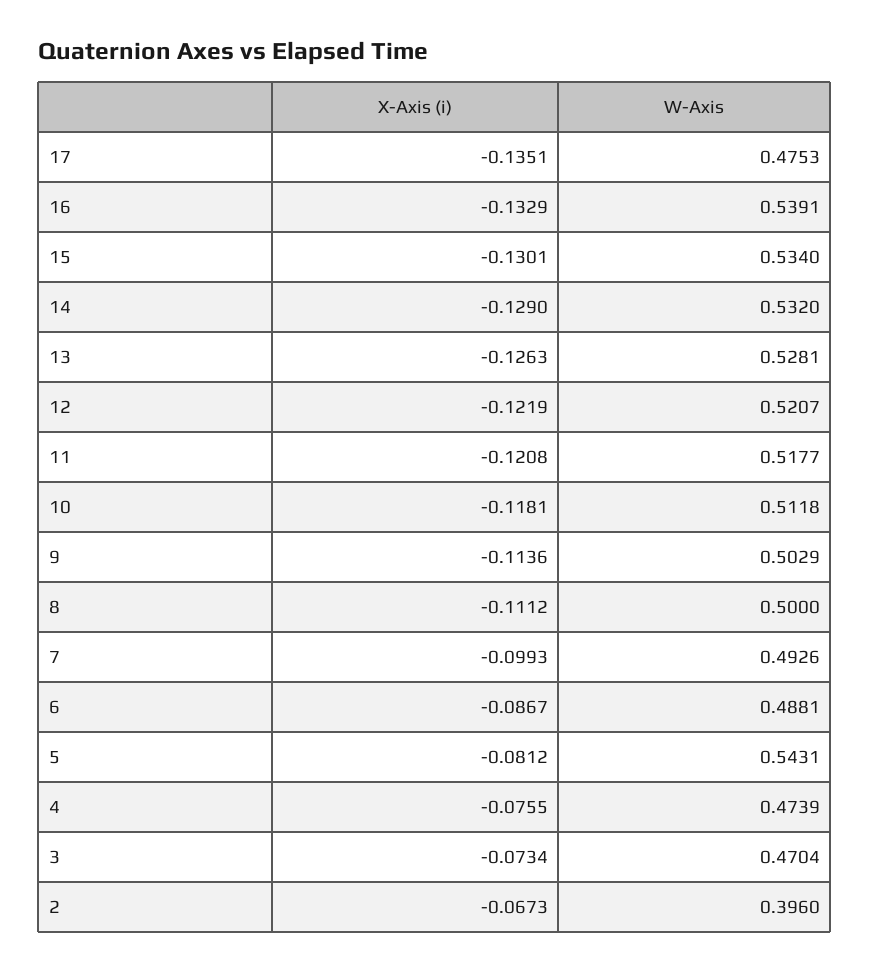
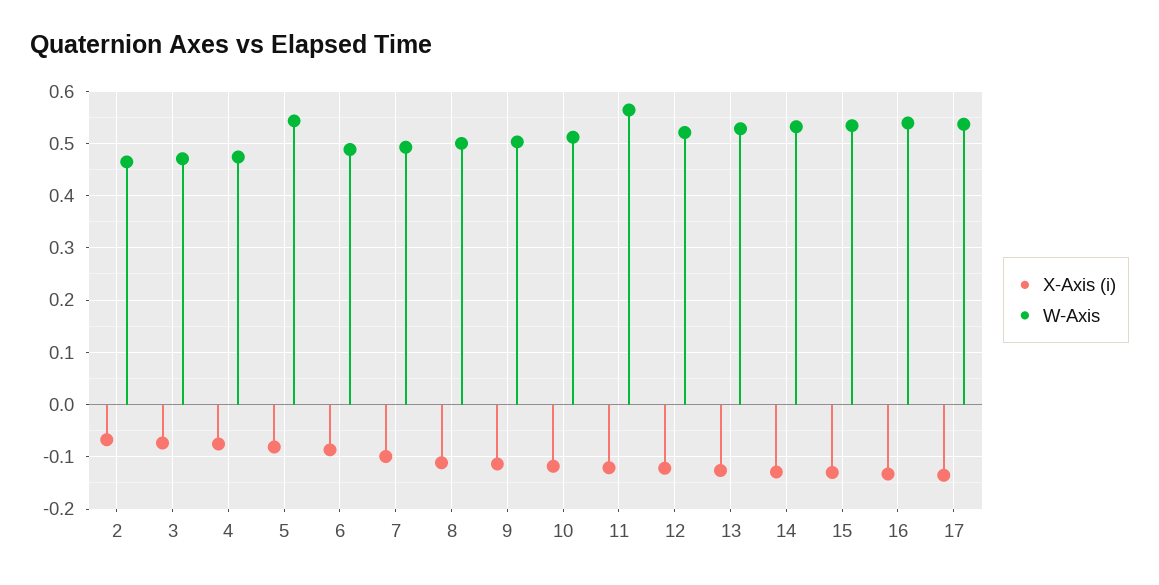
W-Axis, 17: 0.4753 -> 0.54
W-Axis, 11: 0.5177 -> 0.56
W-Axis, 2: 0.396 -> 0.46

